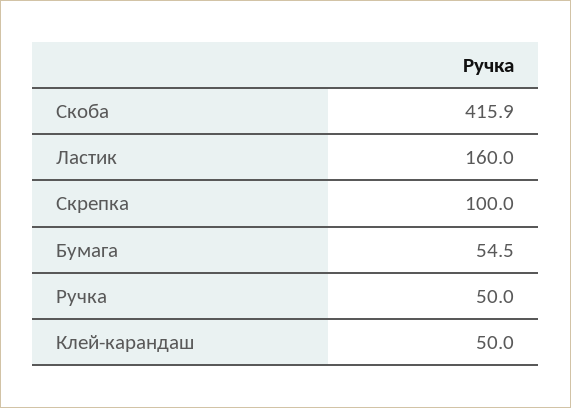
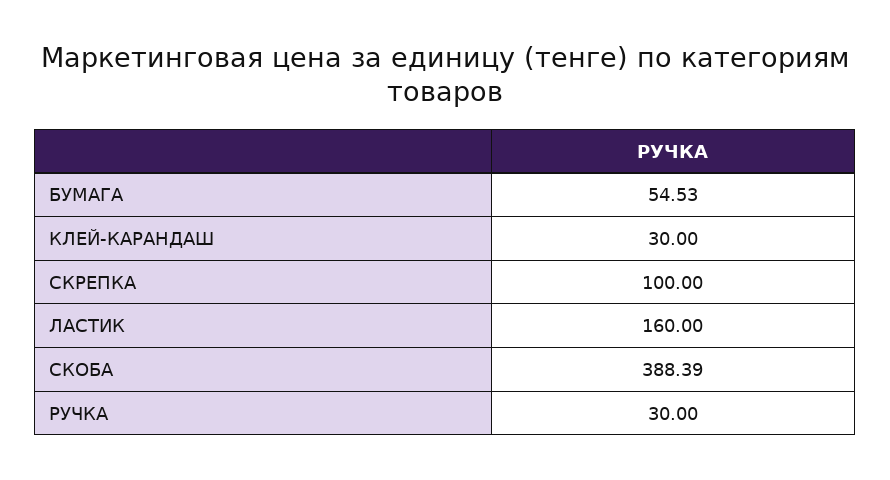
Скоба: 415.9 -> 388.39
Ручка: 50 -> 30
Клей-карандаш: 50 -> 30

